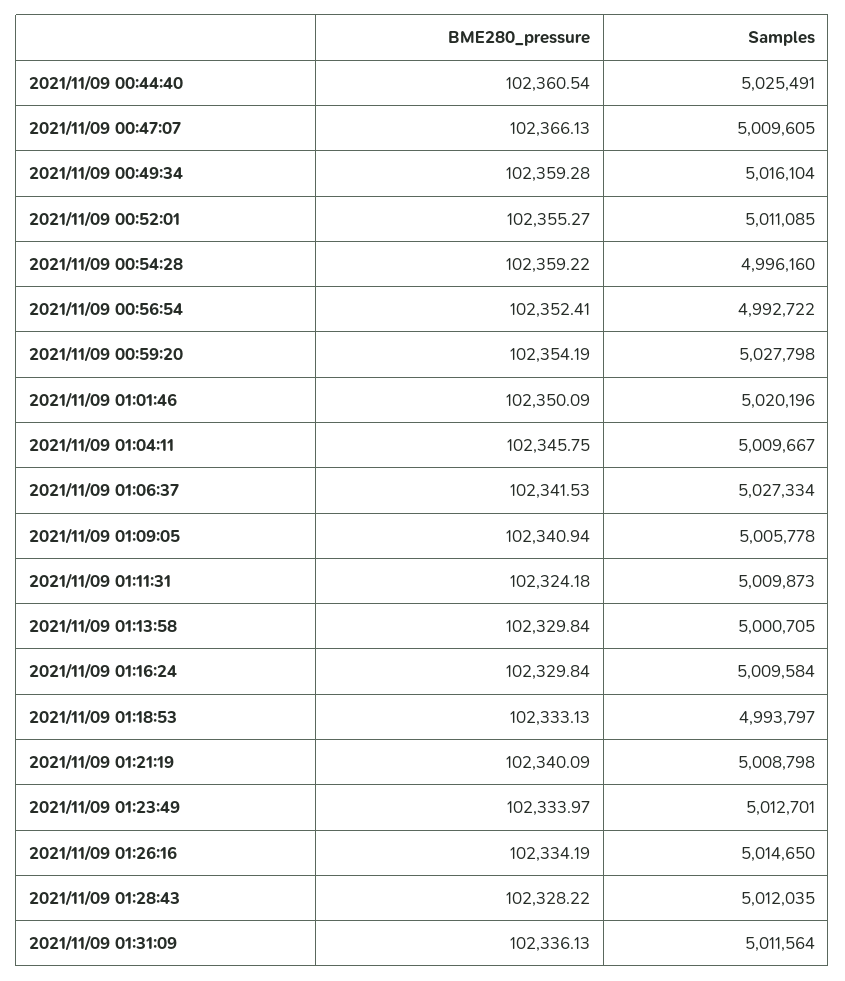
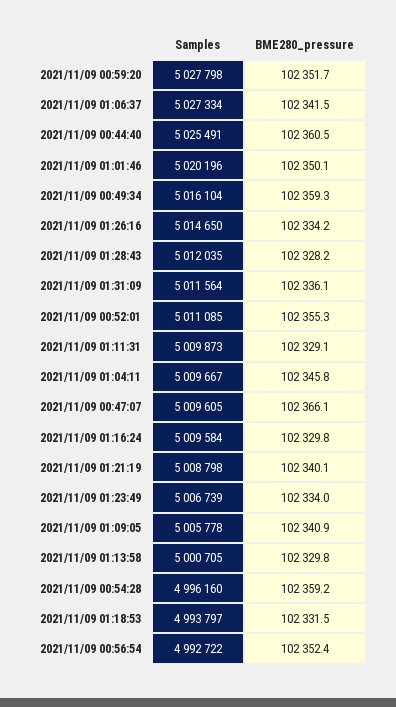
BME280_pressure, 2021/11/09 00:59:20: 102354.19 -> 102351.7
BME280_pressure, 2021/11/09 01:11:31: 102324.18 -> 102329.1
BME280_pressure, 2021/11/09 01:18:53: 102333.13 -> 102331.5
Samples, 2021/11/09 01:23:49: 5012701 -> 5006739

